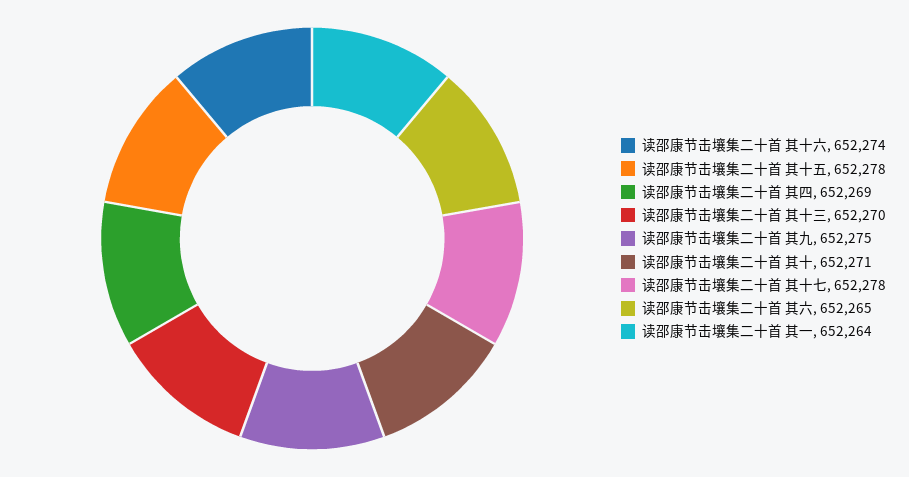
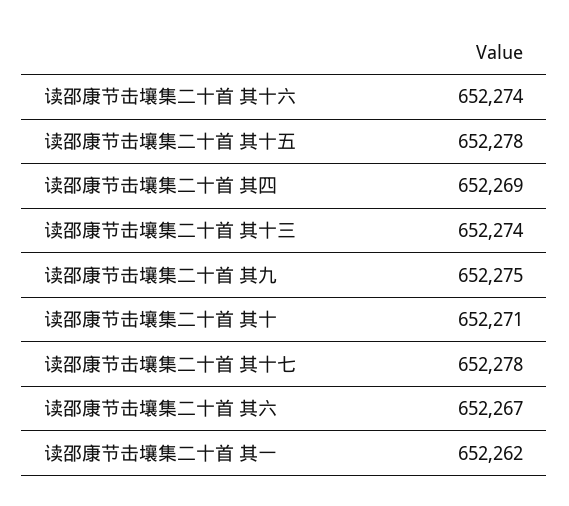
读邵康节击壤集二十首 其十三: 652270 -> 652274
读邵康节击壤集二十首 其六: 652265 -> 652267
读邵康节击壤集二十首 其一: 652264 -> 652262

